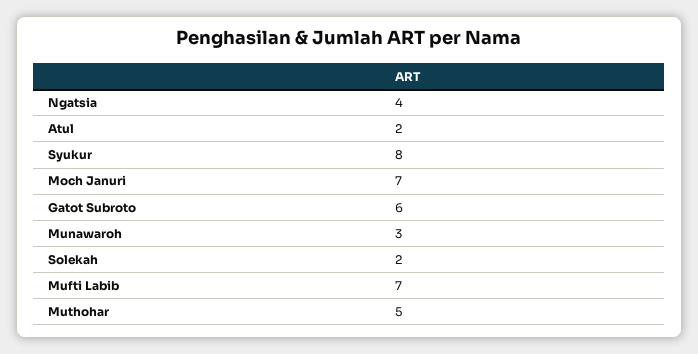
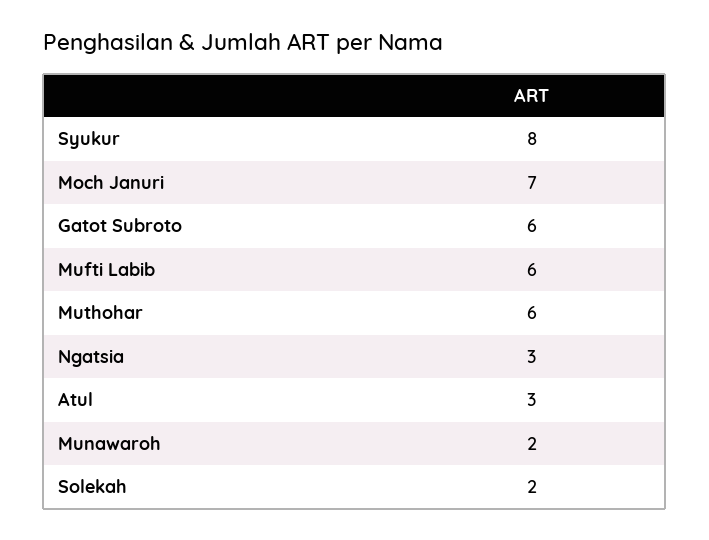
Ngatsia: 4 -> 3
Atul: 2 -> 3
Munawaroh: 3 -> 2
Mufti Labib: 7 -> 6
Muthohar: 5 -> 6

